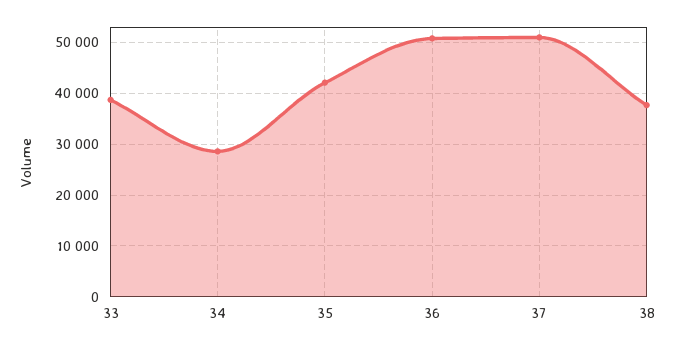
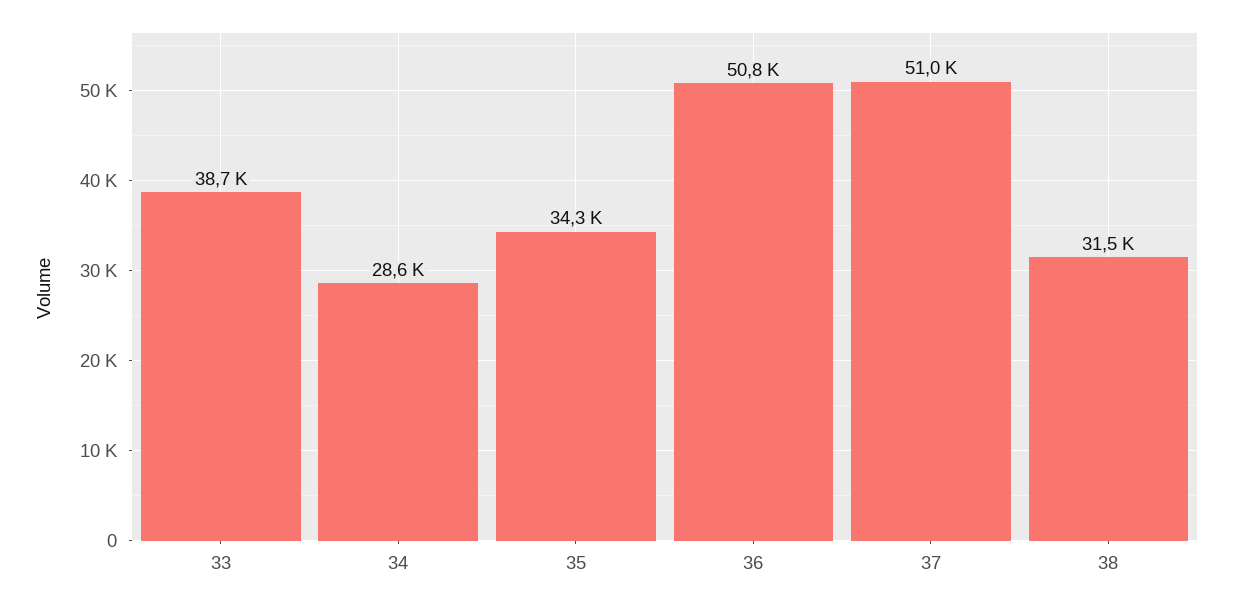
35: 42000 -> 34300
38: 38000 -> 31500

